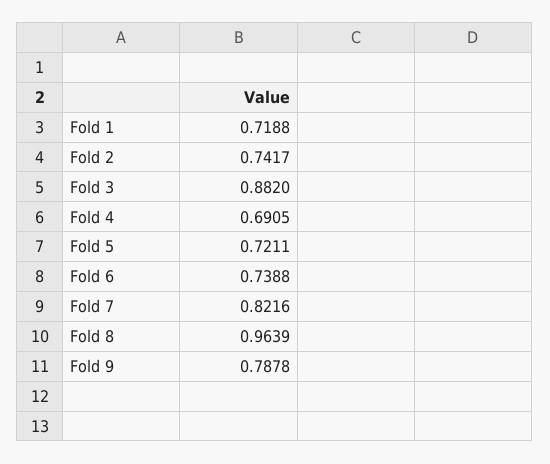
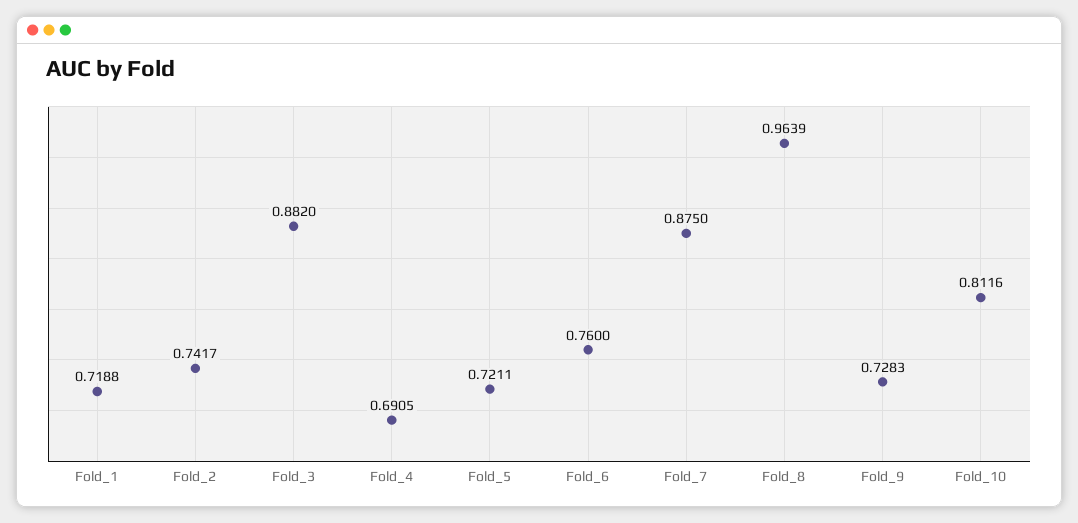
Fold 6: 0.7388 -> 0.76
Fold 7: 0.8216 -> 0.875
Fold 9: 0.7878 -> 0.7283
Fold_10: none -> 0.8116

